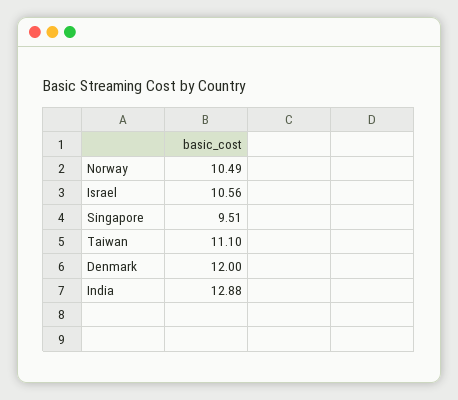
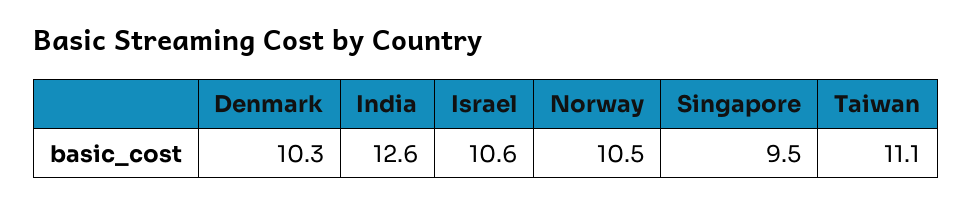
Denmark: 12 -> 10.3
India: 12.88 -> 12.6

